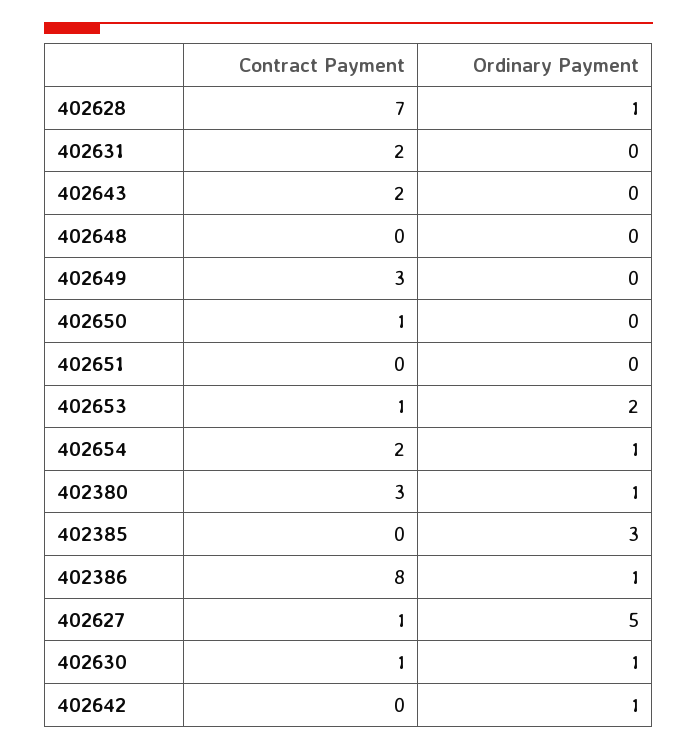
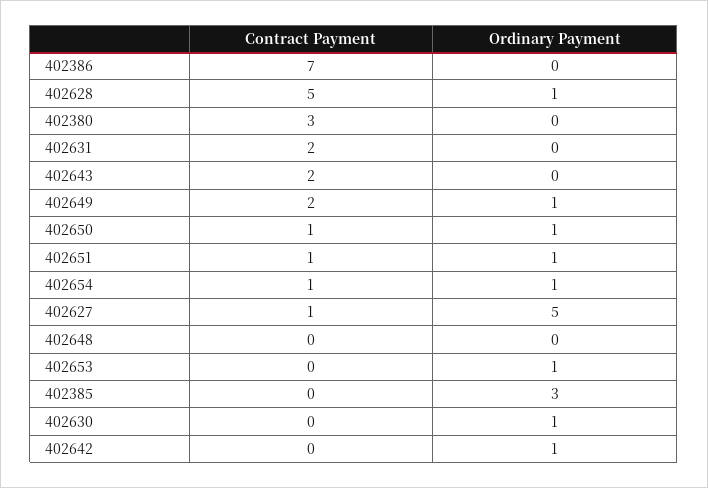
Contract Payment, 402628: 7 -> 5
Contract Payment, 402649: 3 -> 2
Ordinary Payment, 402649: 0 -> 1
Ordinary Payment, 402650: 0 -> 1
Contract Payment, 402651: 0 -> 1
Ordinary Payment, 402651: 0 -> 1
Contract Payment, 402653: 1 -> 0
Ordinary Payment, 402653: 2 -> 1
Contract Payment, 402654: 2 -> 1
Ordinary Payment, 402380: 1 -> 0
Contract Payment, 402386: 8 -> 7
Ordinary Payment, 402386: 1 -> 0
Contract Payment, 402630: 1 -> 0

